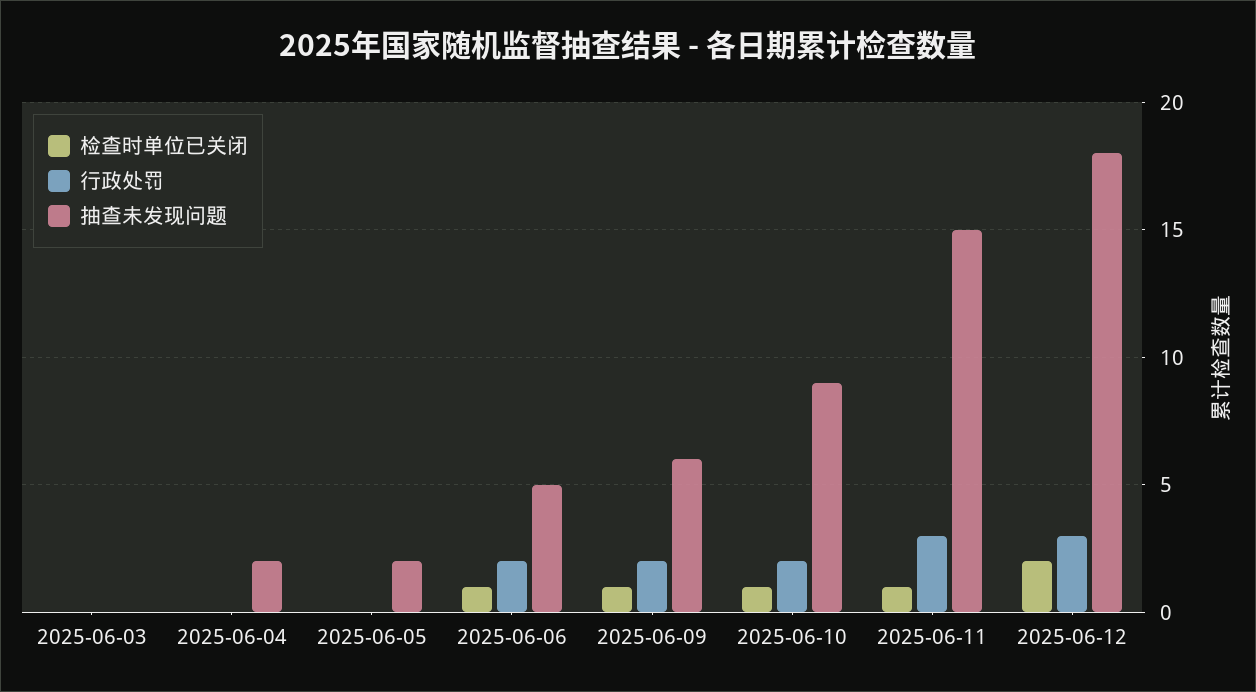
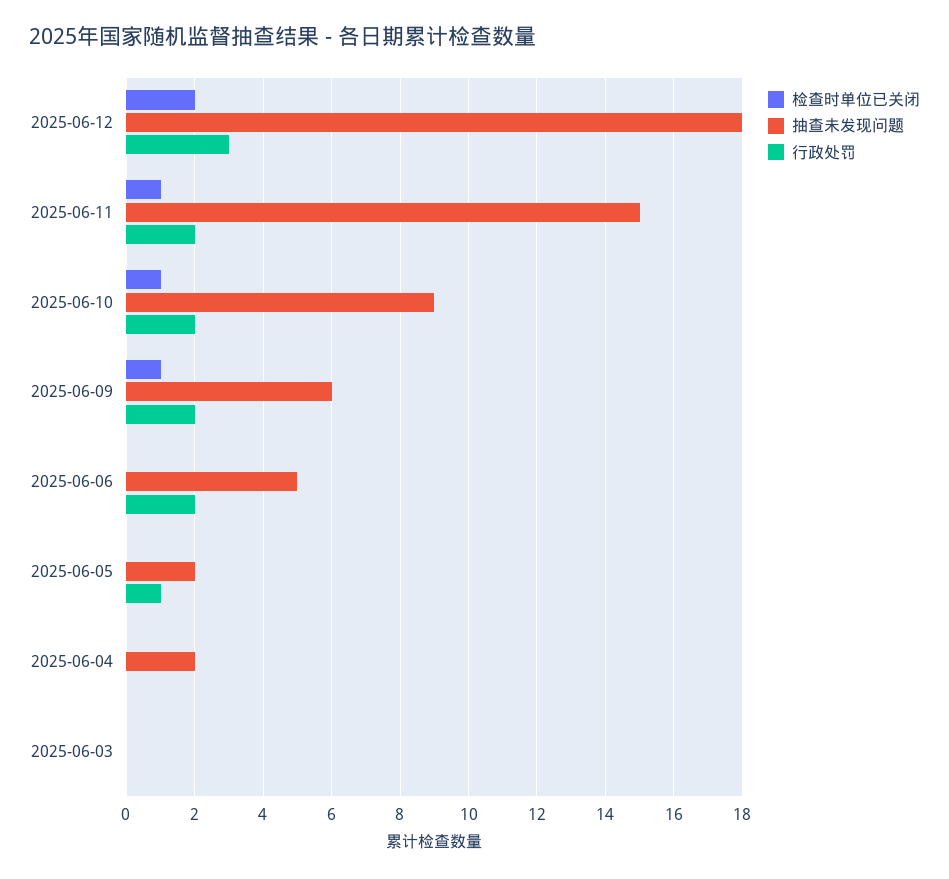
行政处罚, 2025-06-05: 0 -> 1
检查时单位已关闭, 2025-06-06: 1 -> 0
行政处罚, 2025-06-11: 3 -> 2

